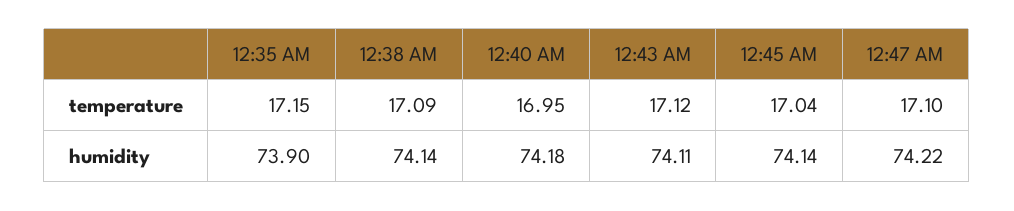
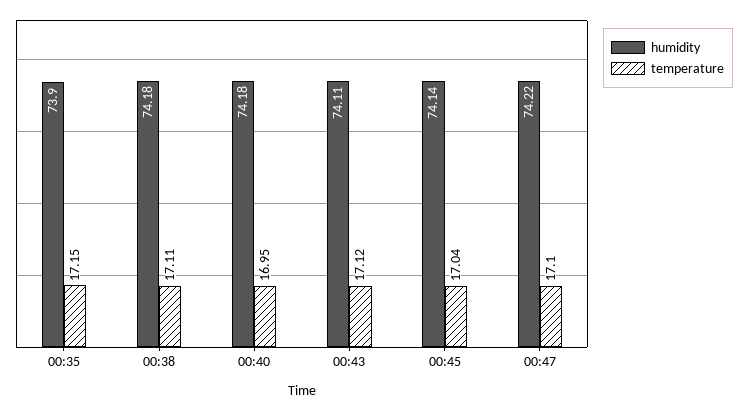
temperature, 12:38 AM: 17.09 -> 17.11
humidity, 12:38 AM: 74.14 -> 74.18

